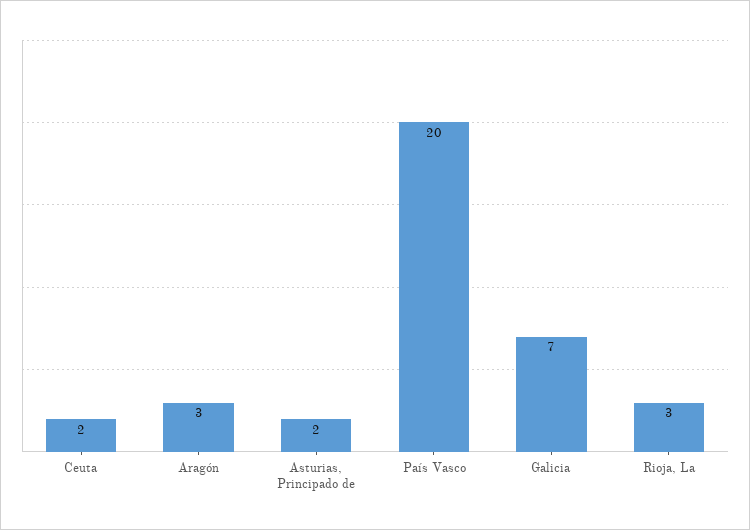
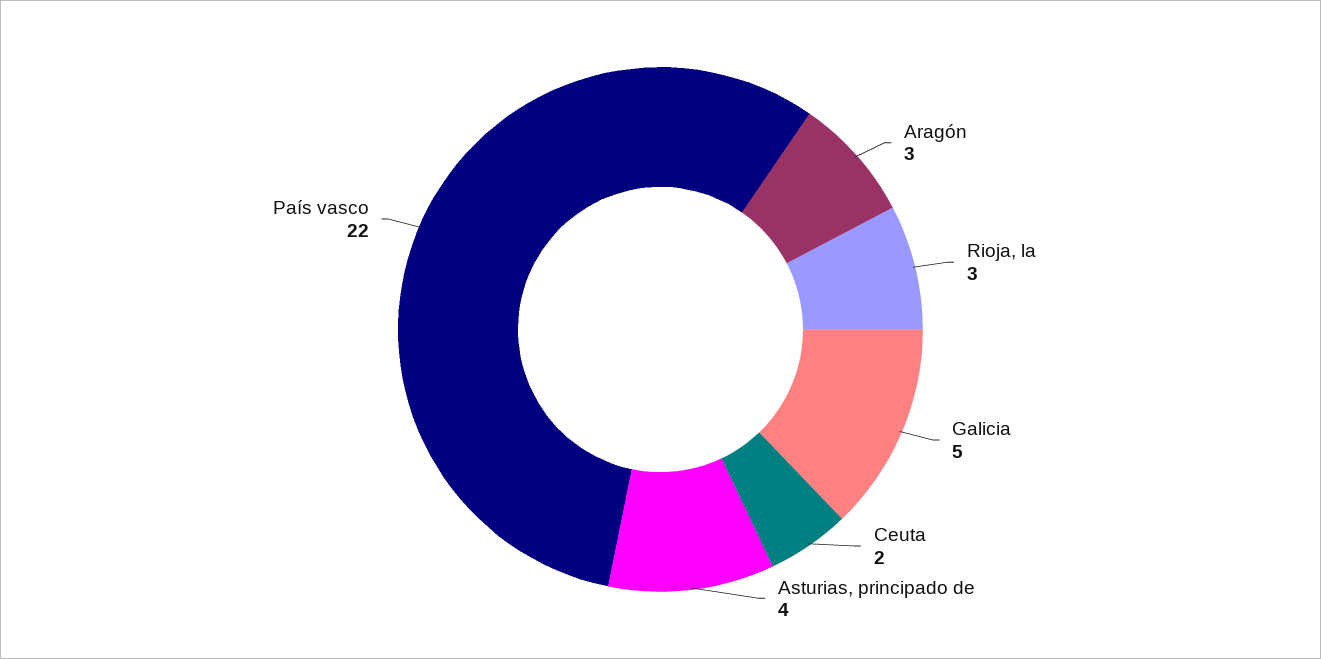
Asturias, Principado de: 2 -> 4
País Vasco: 20 -> 22
Galicia: 7 -> 5

